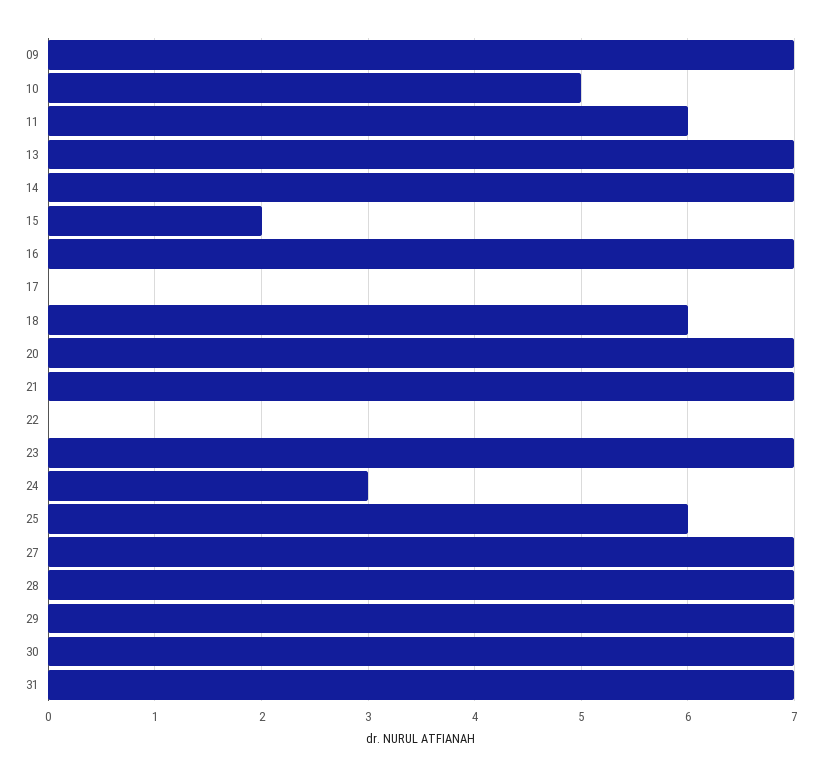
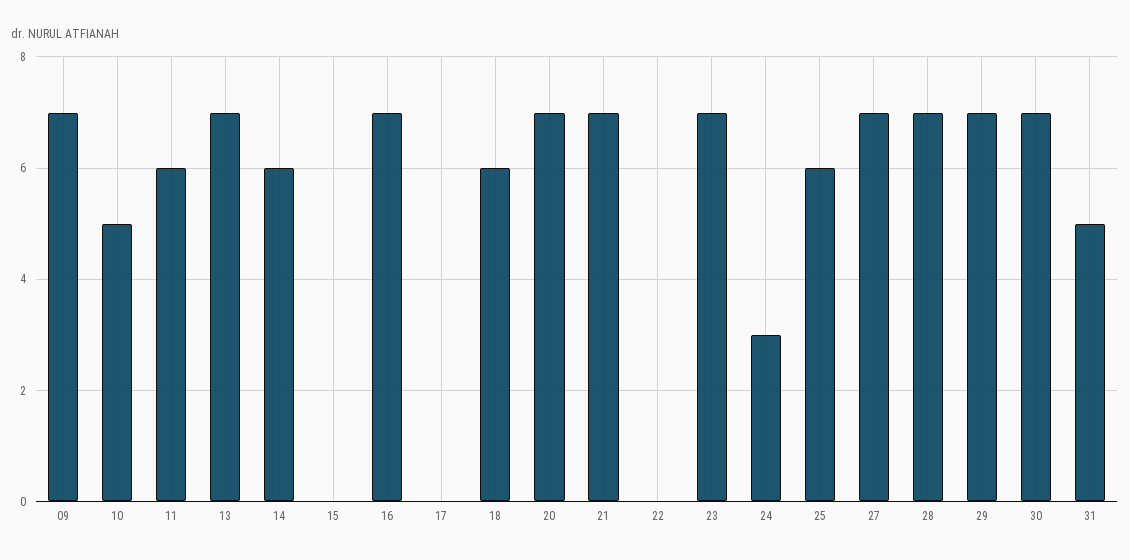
14: 7 -> 6
15: 2 -> 0
31: 7 -> 5

